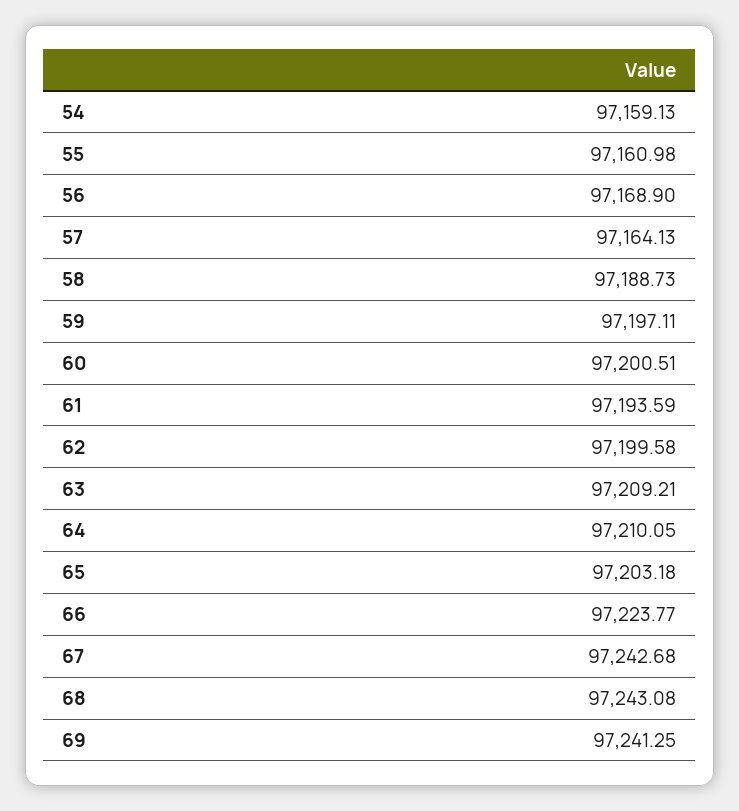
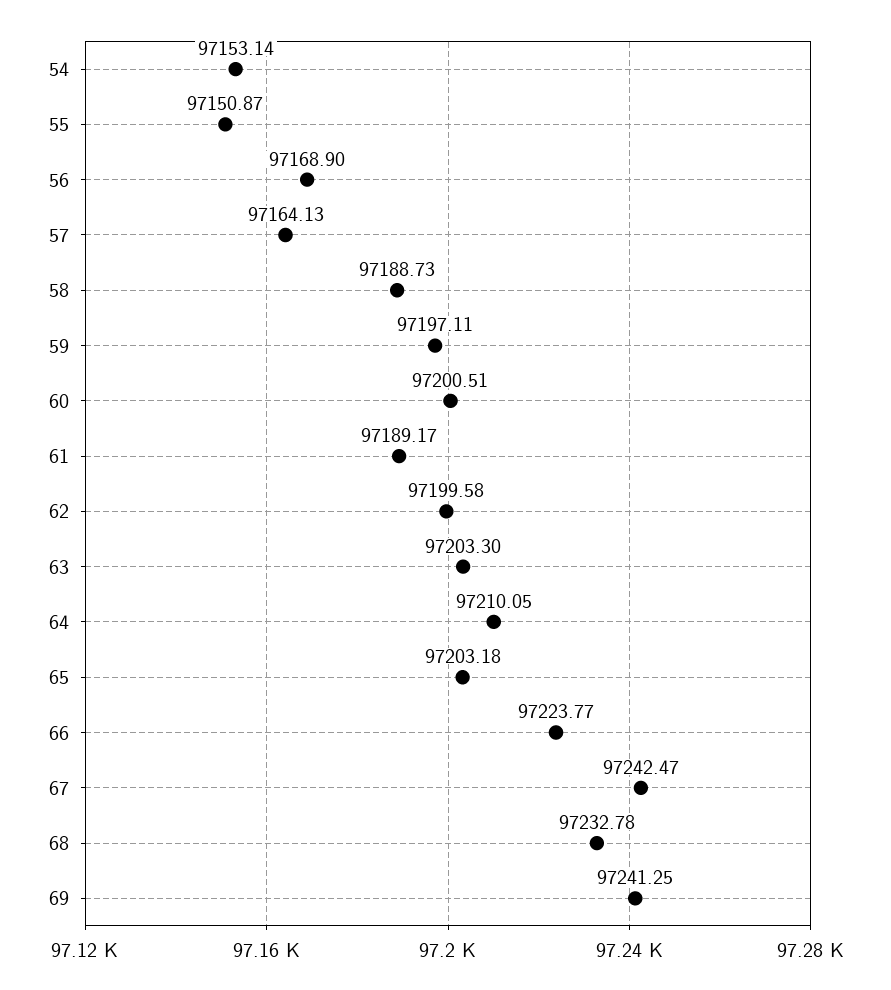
54: 97159.13 -> 97153.14
55: 97160.98 -> 97150.87
61: 97193.59 -> 97189.17
63: 97209.21 -> 97203.3
67: 97242.68 -> 97242.47
68: 97243.08 -> 97232.78

